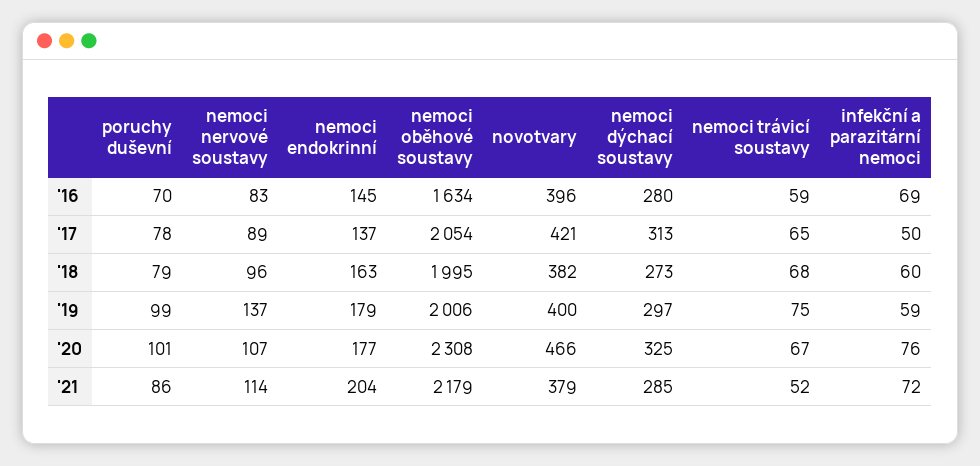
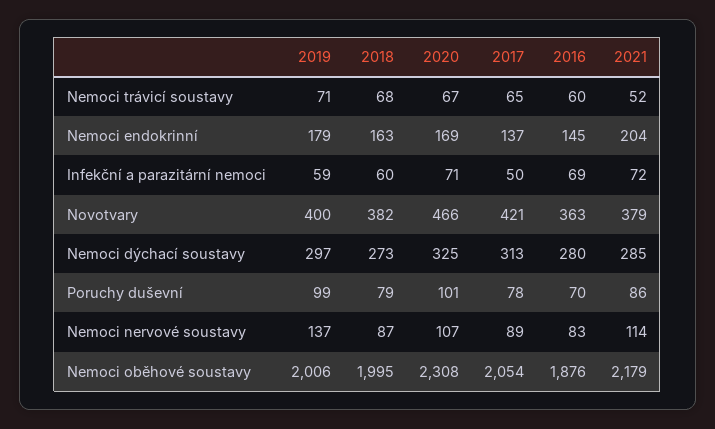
nemoci oběhové soustavy, '16: 1634 -> 1876
novotvary, '16: 396 -> 363
nemoci trávicí soustavy, '16: 59 -> 60
nemoci nervové soustavy, '18: 96 -> 87
nemoci trávicí soustavy, '19: 75 -> 71
nemoci endokrinní, '20: 177 -> 169
infekční a parazitární nemoci, '20: 76 -> 71

